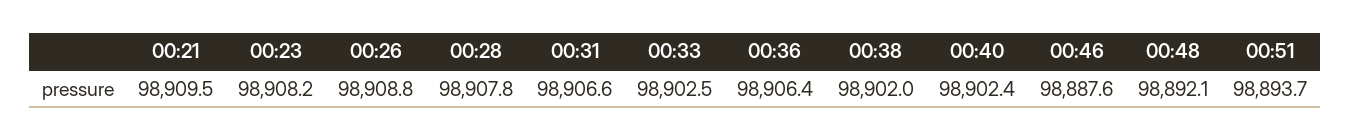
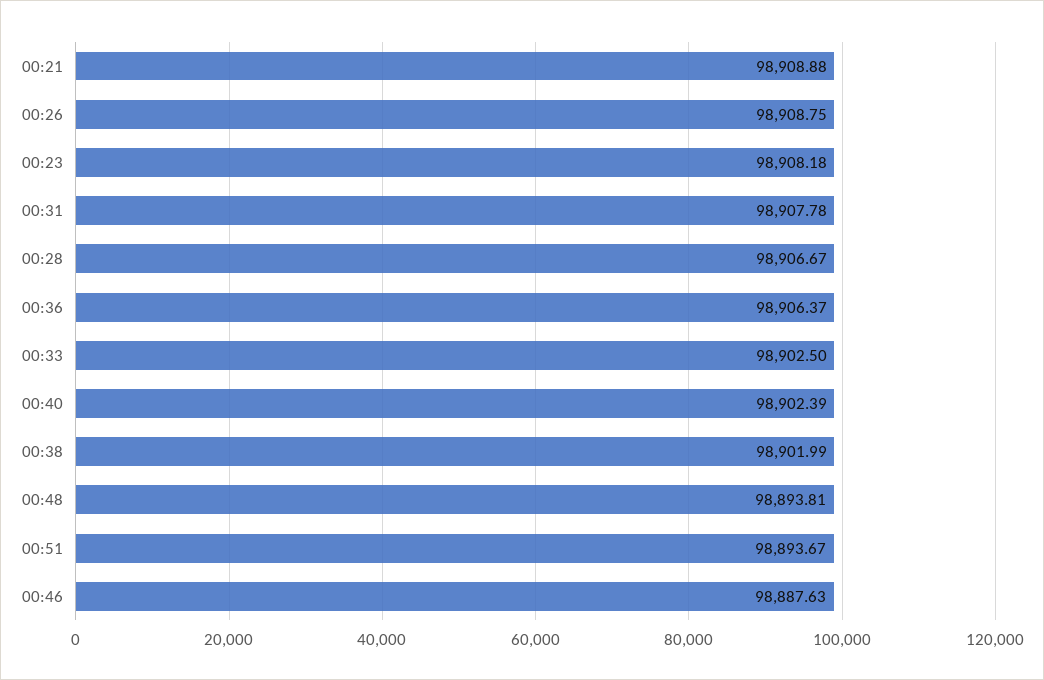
00:21: 98909.5 -> 98908.88
00:28: 98907.8 -> 98906.67
00:31: 98906.6 -> 98907.78
00:48: 98892.1 -> 98893.81

